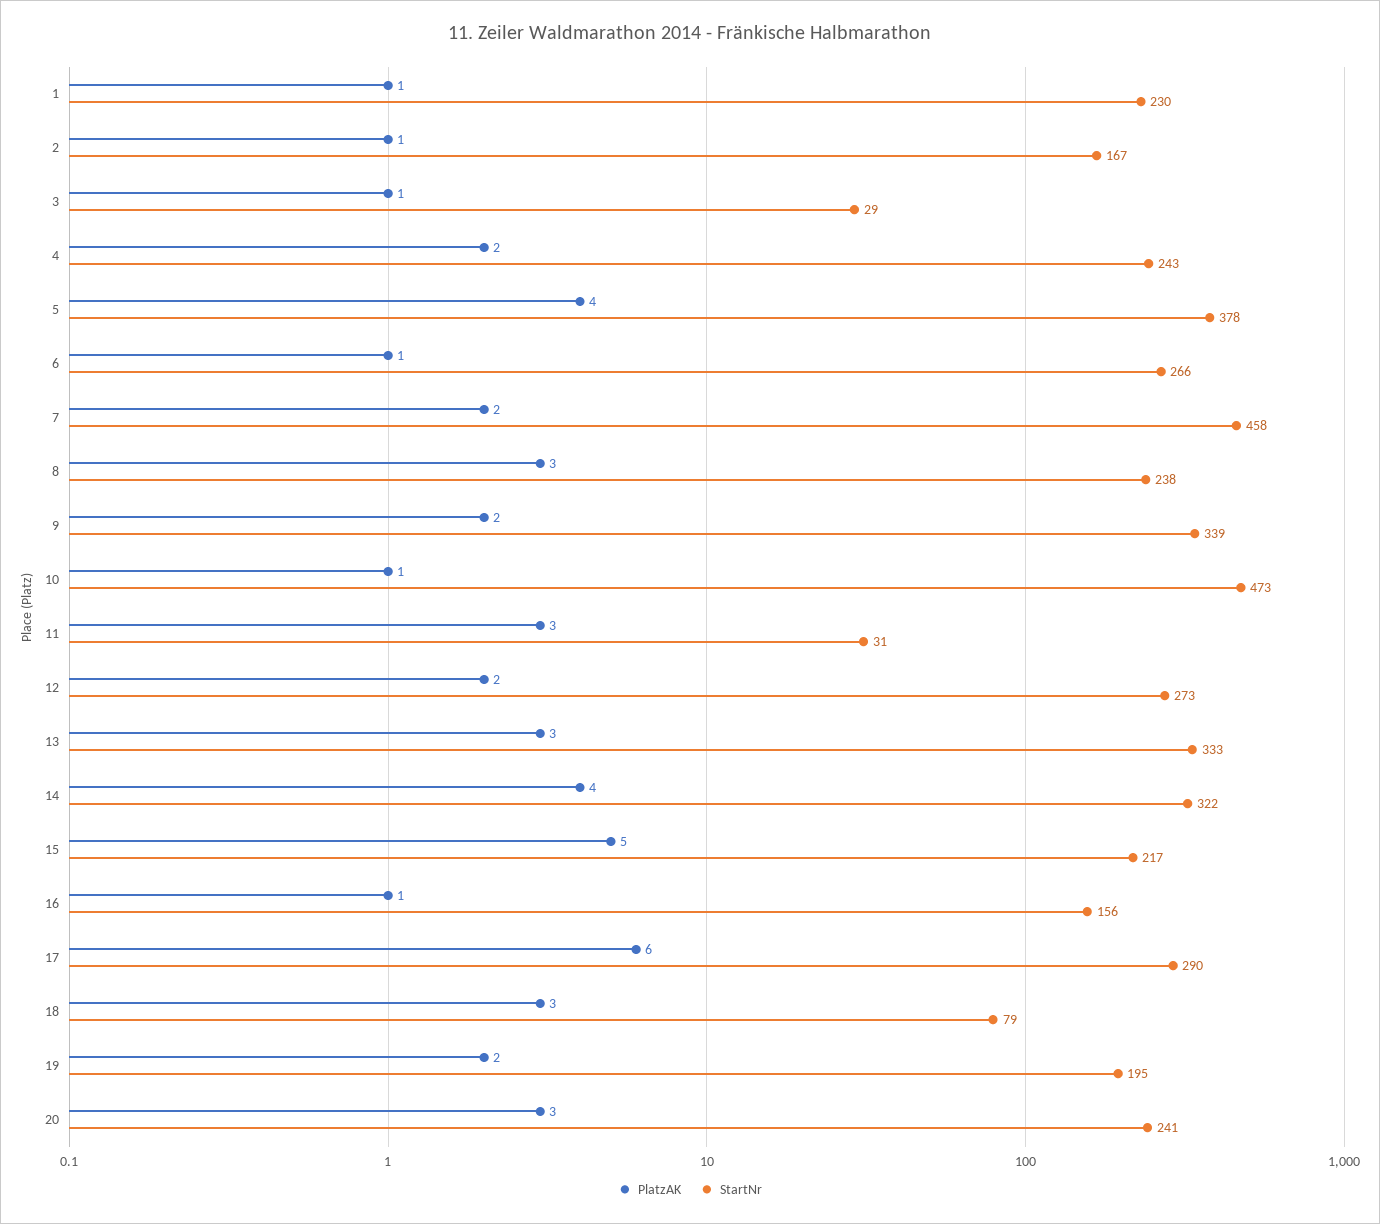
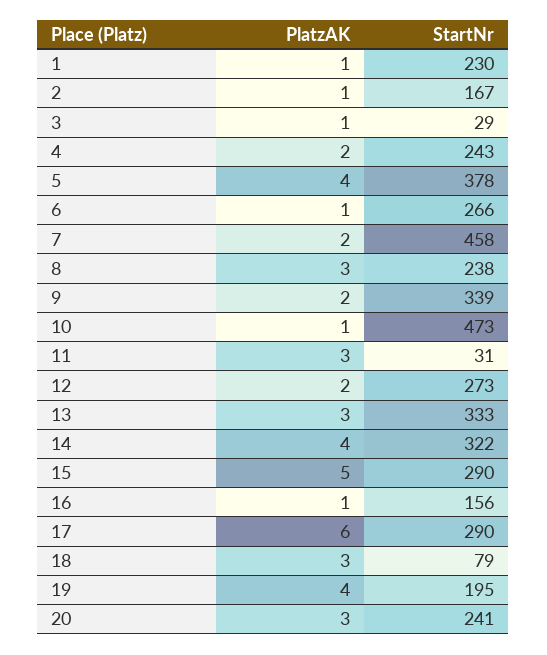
StartNr, 15: 217 -> 290
PlatzAK, 19: 2 -> 4

